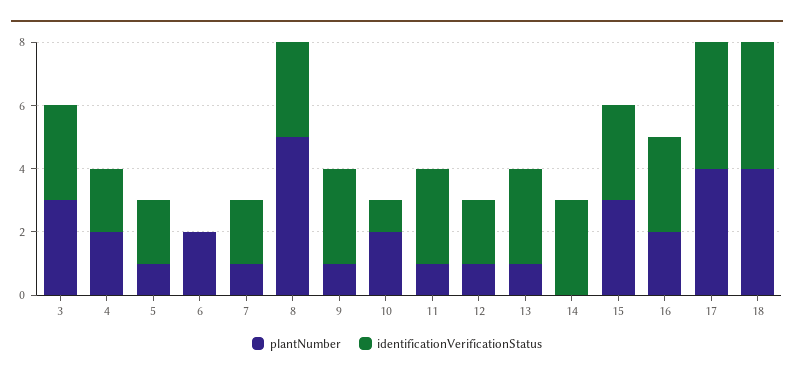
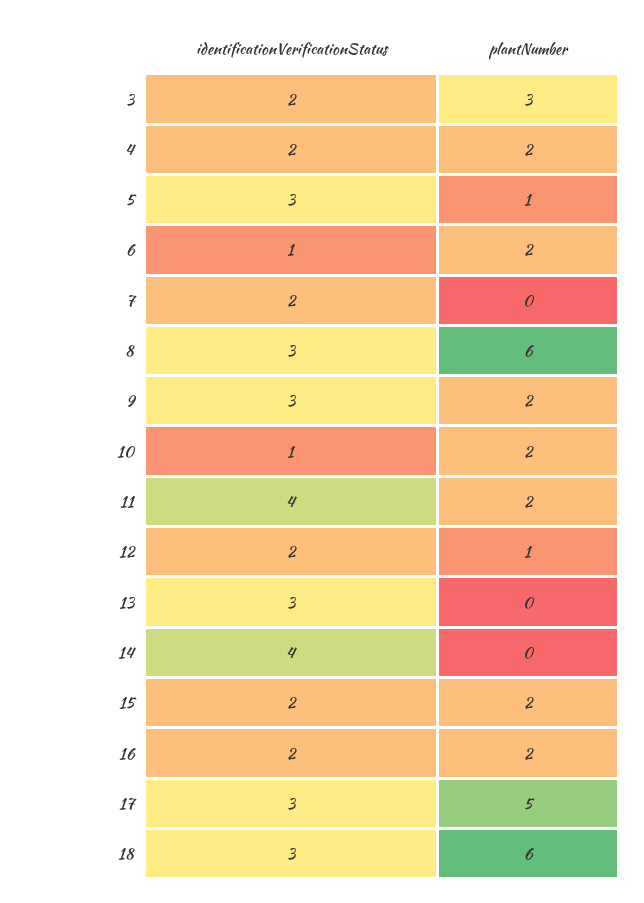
identificationVerificationStatus, 3: 3 -> 2
identificationVerificationStatus, 5: 2 -> 3
identificationVerificationStatus, 6: 0 -> 1
plantNumber, 7: 1 -> 0
plantNumber, 8: 5 -> 6
plantNumber, 9: 1 -> 2
plantNumber, 11: 1 -> 2
identificationVerificationStatus, 11: 3 -> 4
plantNumber, 13: 1 -> 0
identificationVerificationStatus, 14: 3 -> 4
plantNumber, 15: 3 -> 2
identificationVerificationStatus, 15: 3 -> 2
identificationVerificationStatus, 16: 3 -> 2
plantNumber, 17: 4 -> 5
identificationVerificationStatus, 17: 4 -> 3
plantNumber, 18: 4 -> 6
identificationVerificationStatus, 18: 4 -> 3

